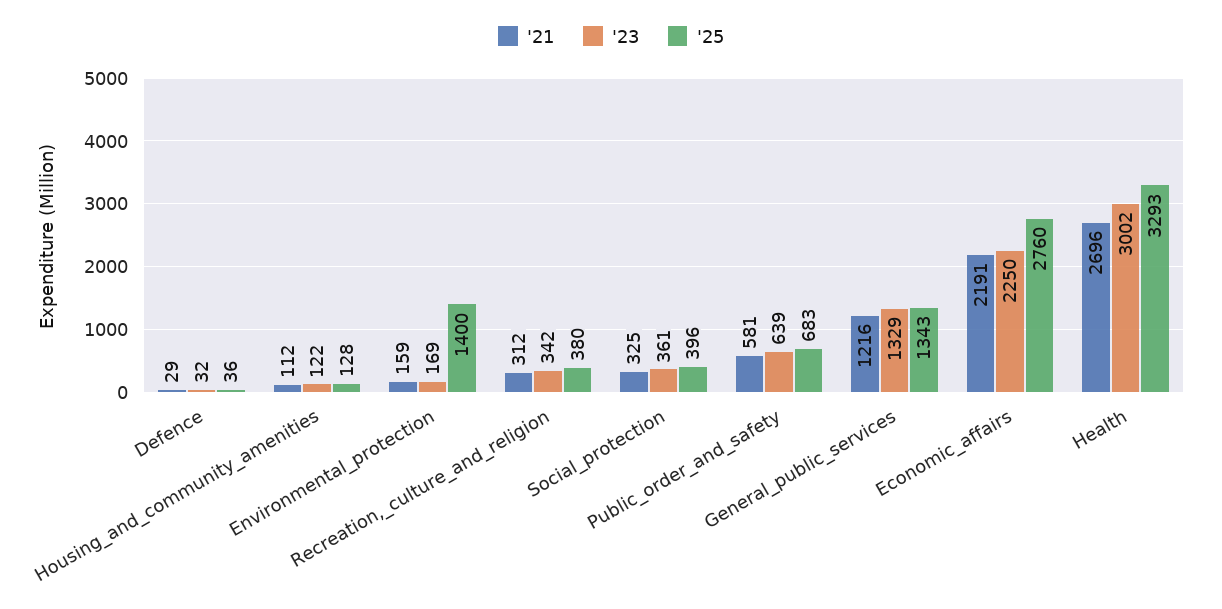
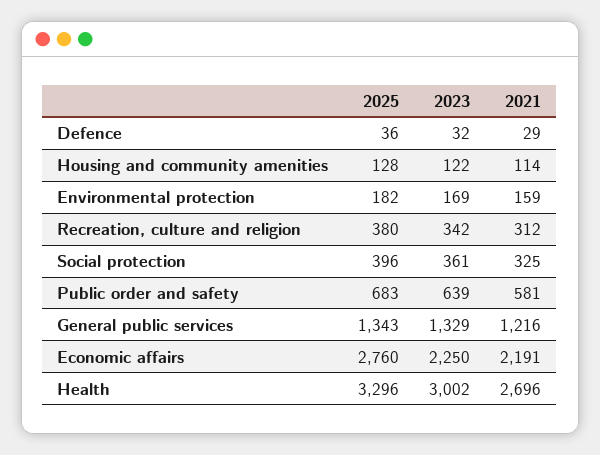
'21, Housing_and_community_amenities: 112 -> 114
'25, Environmental_protection: 1400 -> 182
'25, Health: 3293 -> 3296

